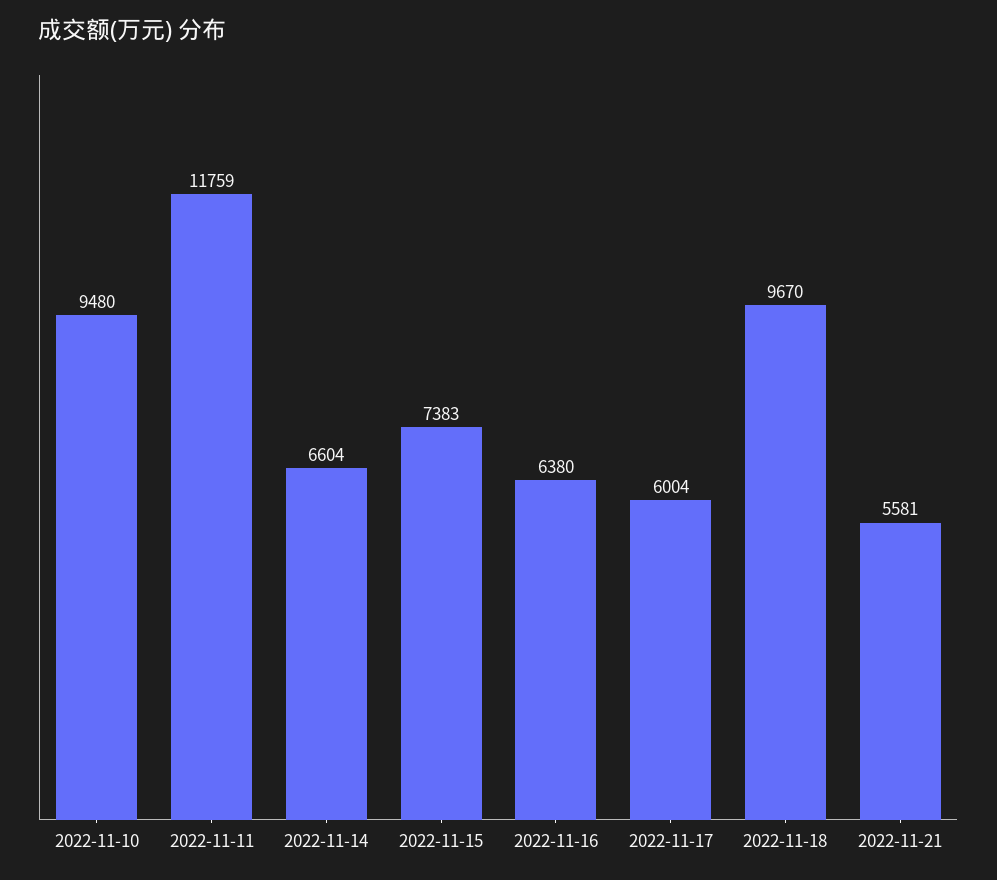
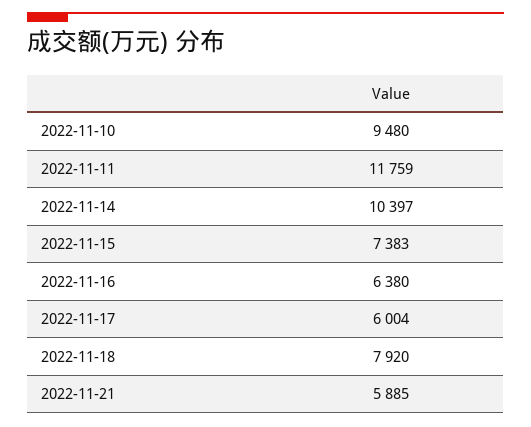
2022-11-14: 6604 -> 10397
2022-11-18: 9670 -> 7920
2022-11-21: 5581 -> 5885

